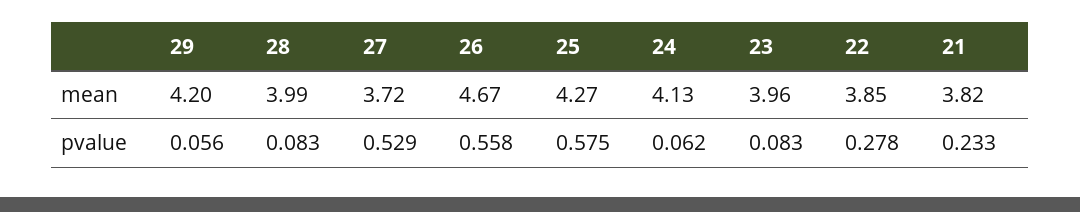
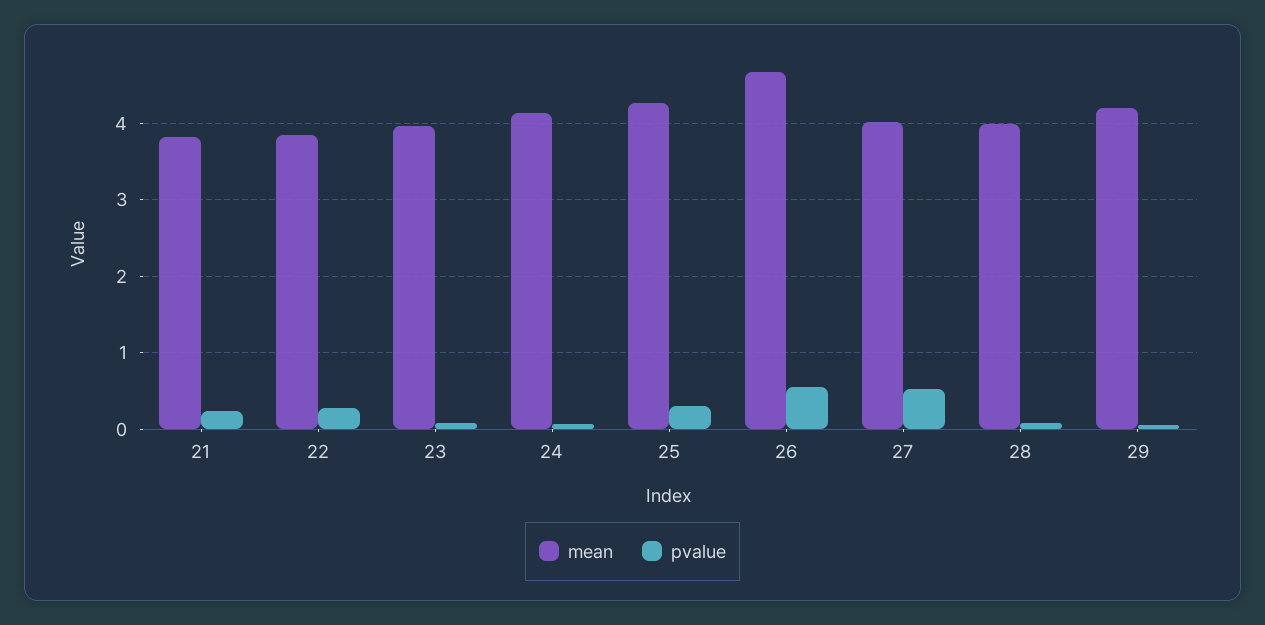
mean, 27: 3.72 -> 4
pvalue, 25: 0.575 -> 0.3

